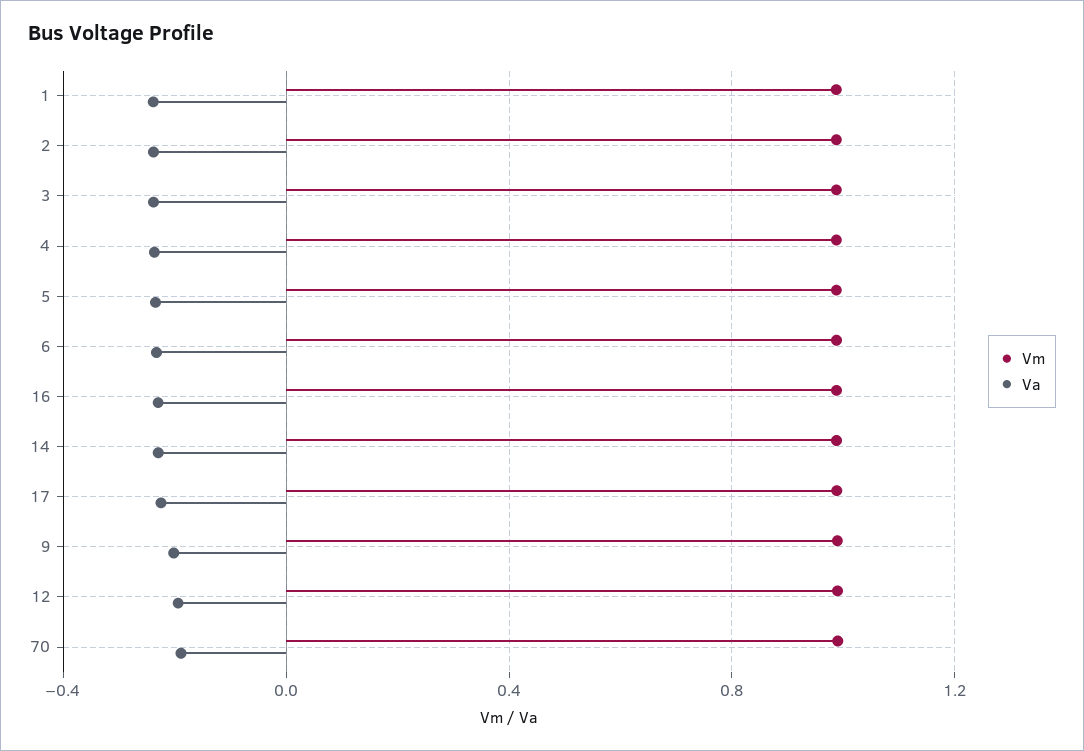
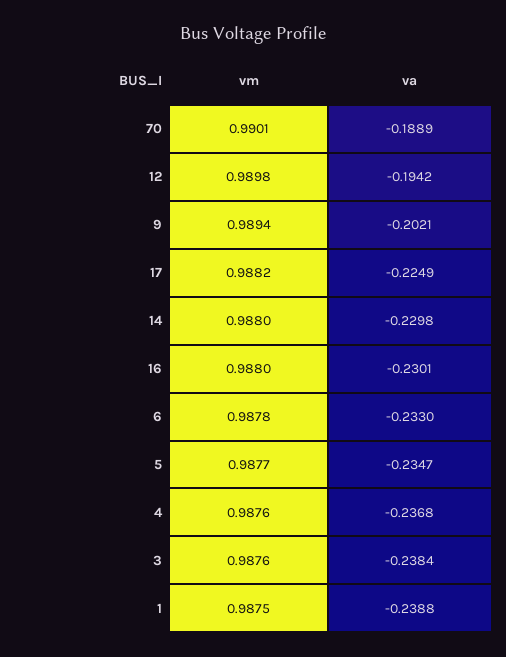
Vm, 2: 1 -> none
Va, 2: -0.25 -> none

